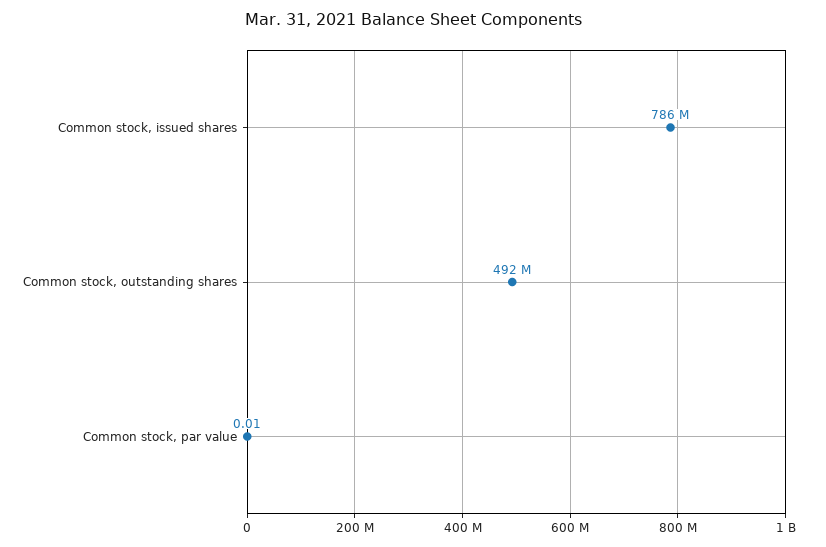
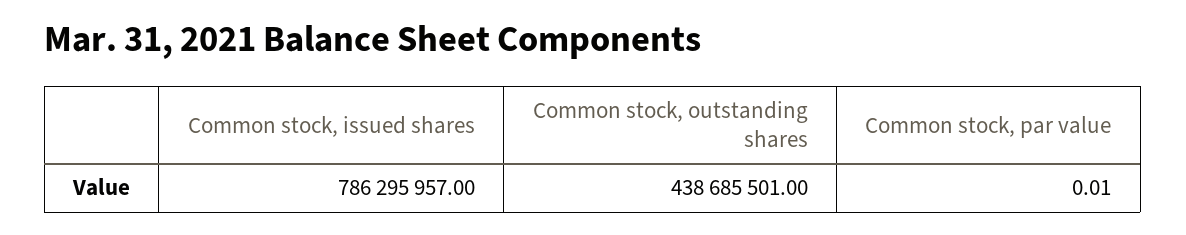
Common stock, outstanding shares: 492000000 -> 438685501

